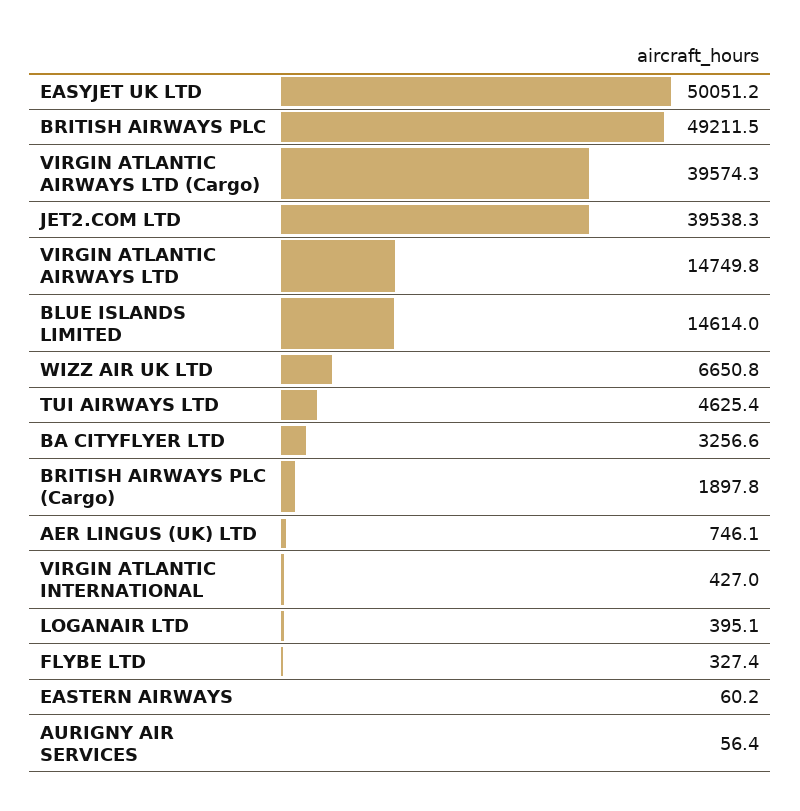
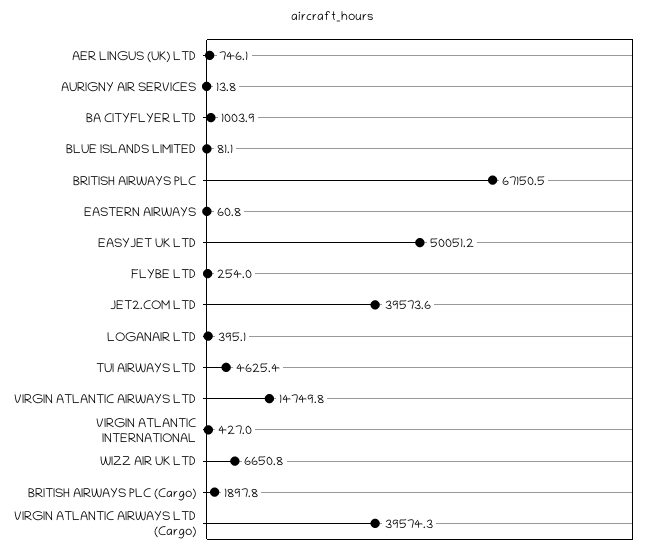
BRITISH AIRWAYS PLC: 49211.5 -> 67150.5
JET2.COM LTD: 39538.3 -> 39573.6
BLUE ISLANDS LIMITED: 14614 -> 81.1
BA CITYFLYER LTD: 3256.6 -> 1003.9
FLYBE LTD: 327.4 -> 254
EASTERN AIRWAYS: 60.2 -> 60.8
AURIGNY AIR SERVICES: 56.4 -> 13.8

